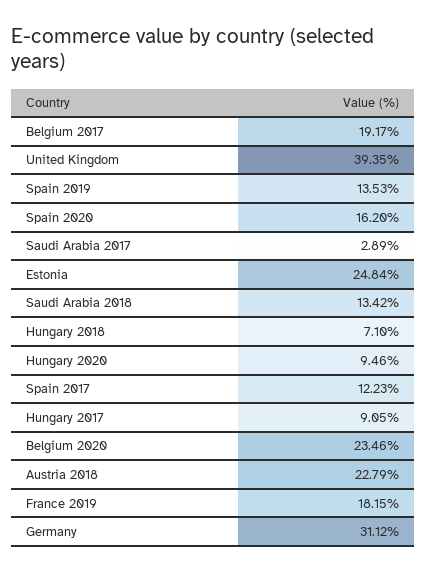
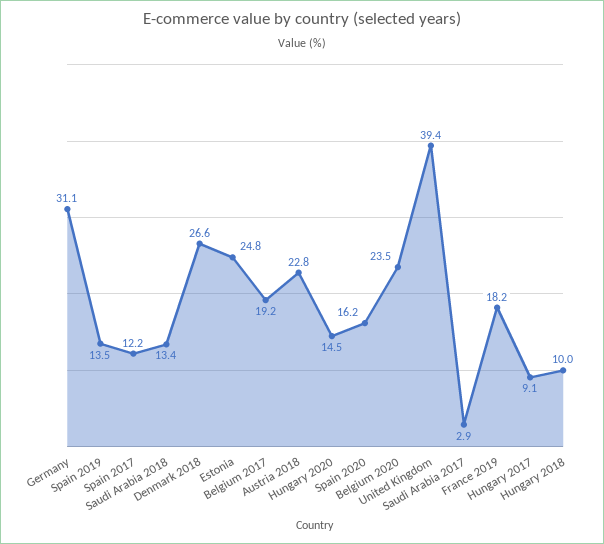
Hungary 2018: 7.1 -> 10
Hungary 2020: 9.46 -> 14.5
Denmark 2018: none -> 26.6

